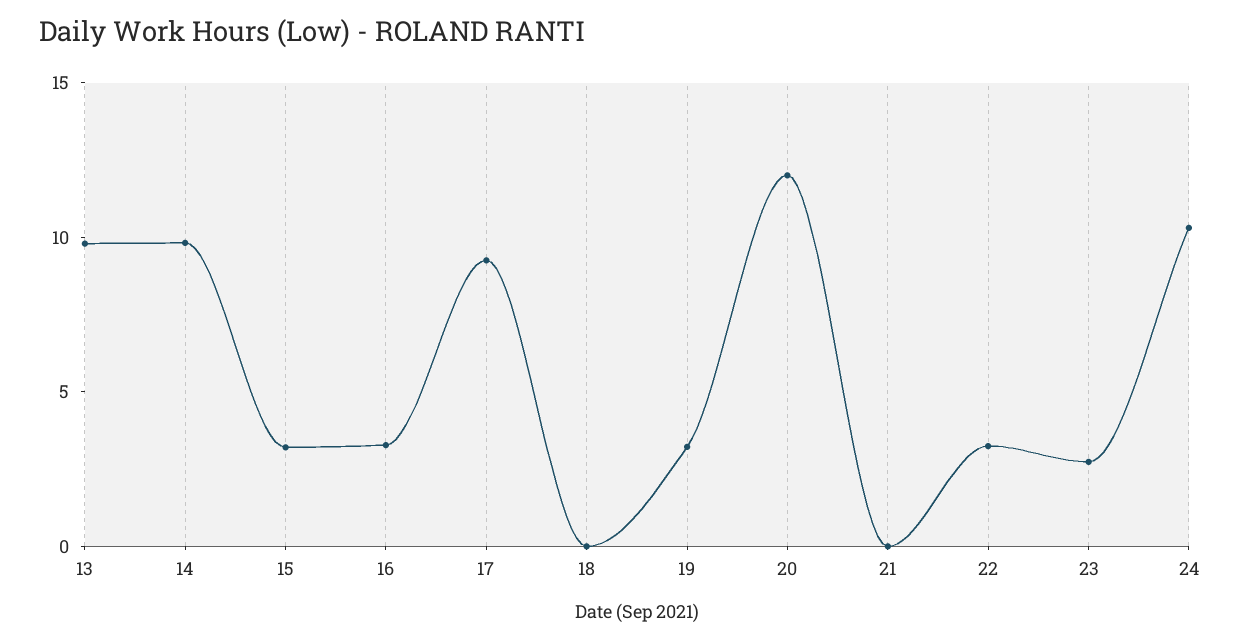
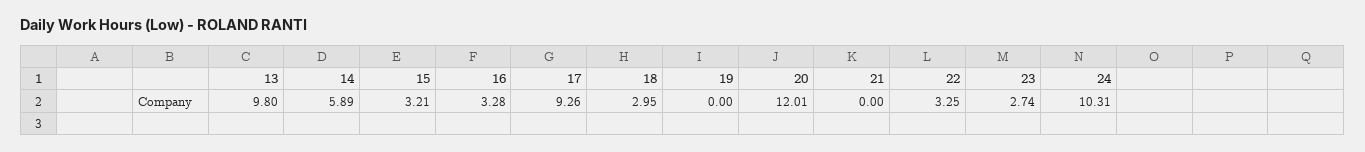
14: 10 -> 5.89
18: 0 -> 2.95
19: 3 -> 0

